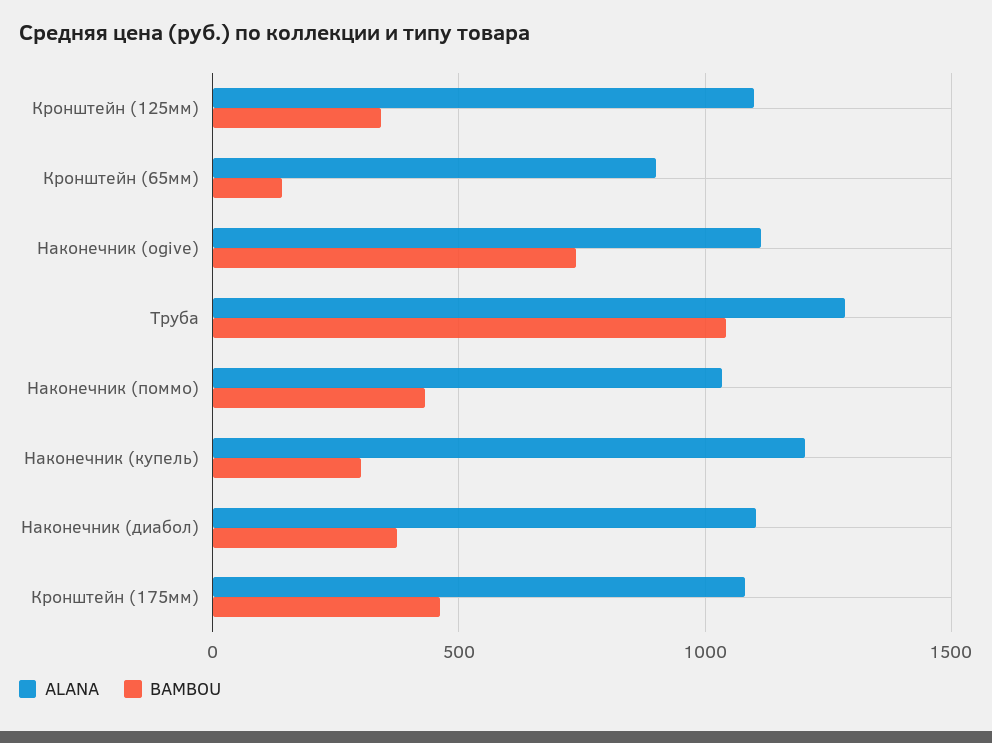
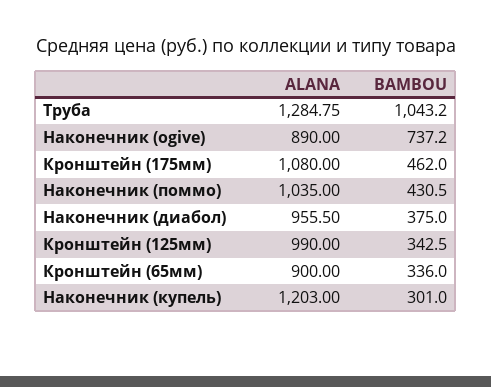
ALANA, Кронштейн (125мм): 1100 -> 990
BAMBOU, Кронштейн (65мм): 150 -> 336
ALANA, Наконечник (ogive): 1100 -> 890
ALANA, Наконечник (диабол): 1100 -> 955.5

